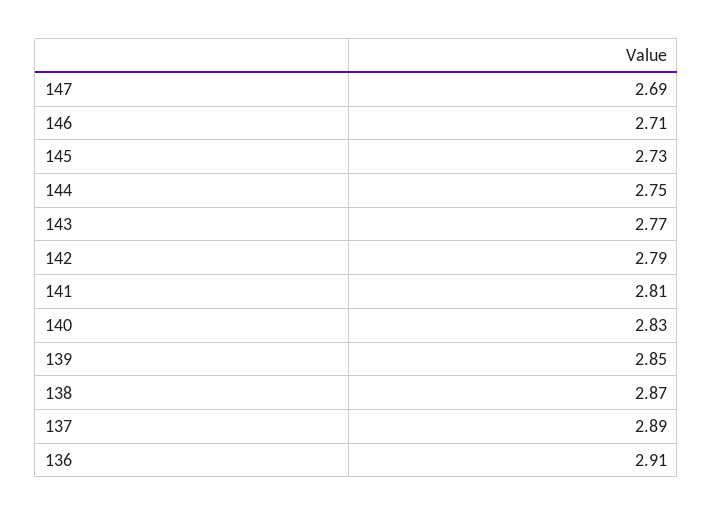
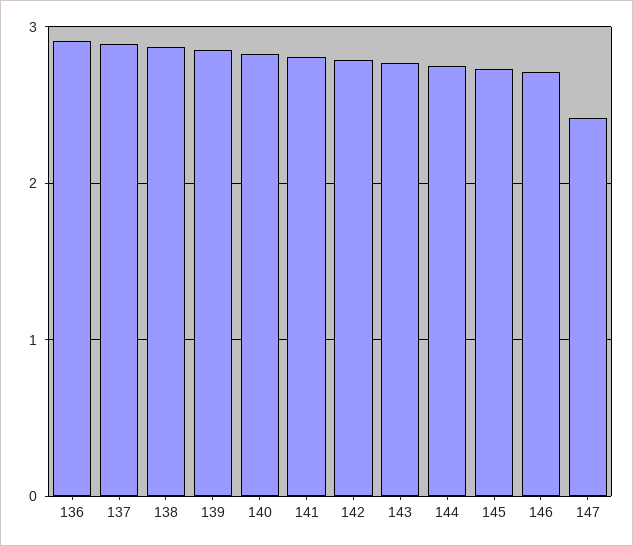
147: 2.69 -> 2.4

